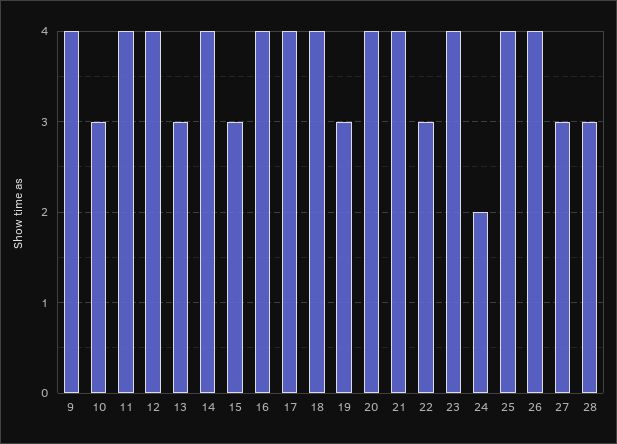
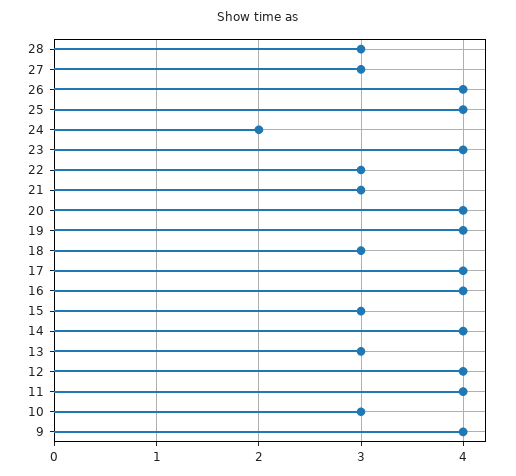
18: 4 -> 3
19: 3 -> 4
21: 4 -> 3

